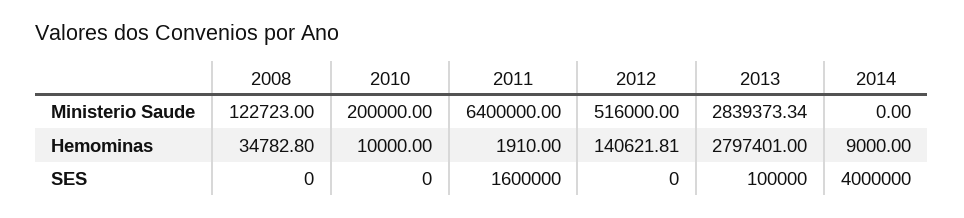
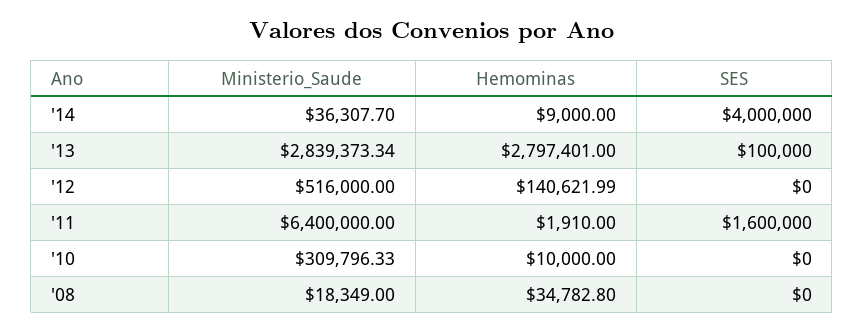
2008, Ministerio Saude: 122723 -> 18349
2010, Ministerio Saude: 200000 -> 309796.33
2014, Ministerio Saude: 0 -> 36307.7
2012, Hemominas: 140621.81 -> 140621.99

